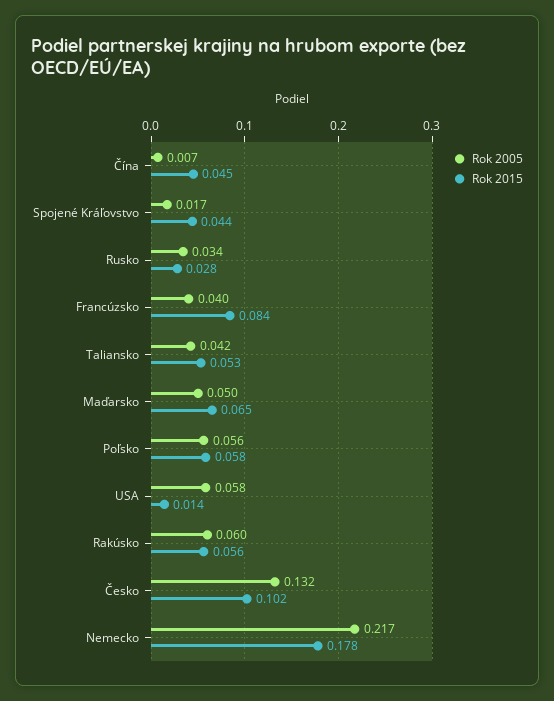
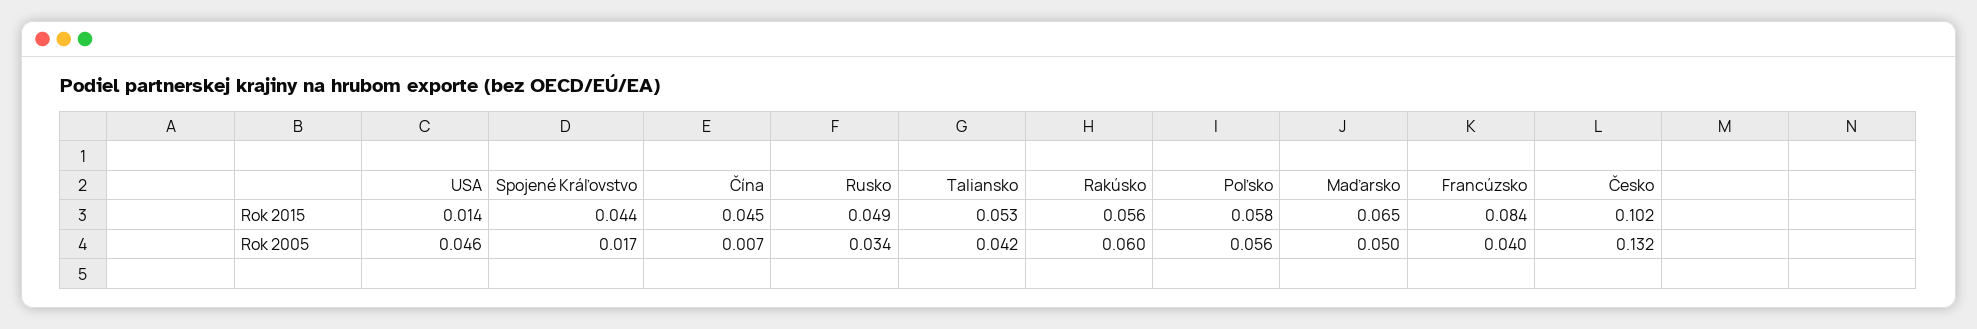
Rok 2015, Rusko: 0.028 -> 0.049
Rok 2005, USA: 0.058 -> 0.046
Rok 2005, Nemecko: 0.217 -> none
Rok 2015, Nemecko: 0.178 -> none

